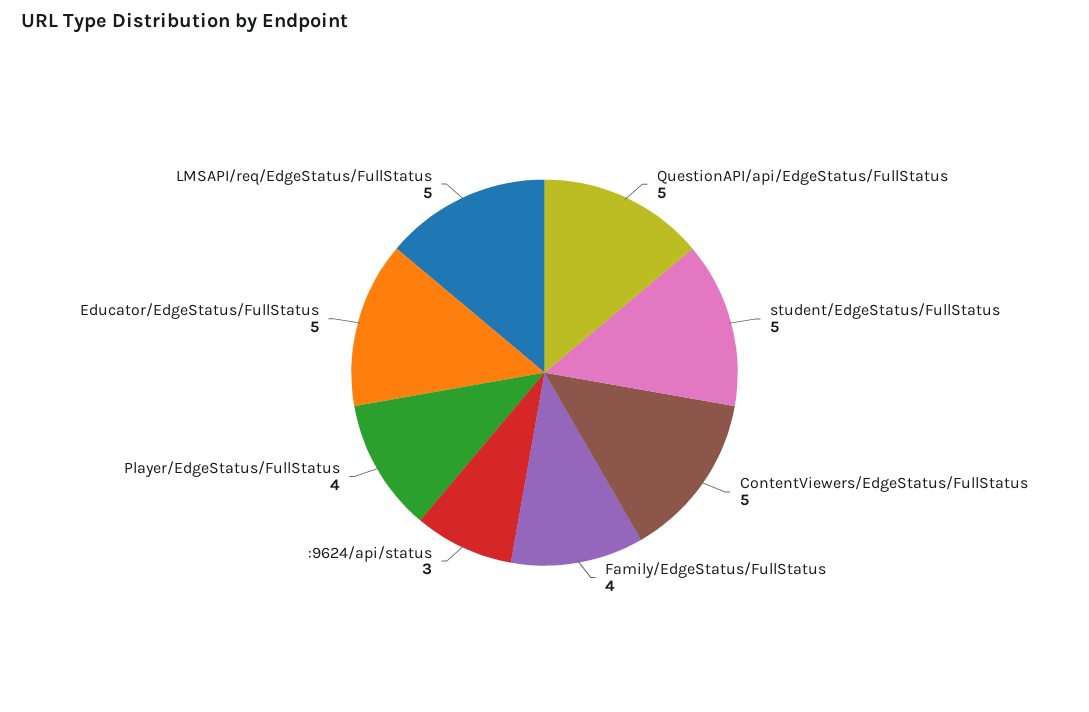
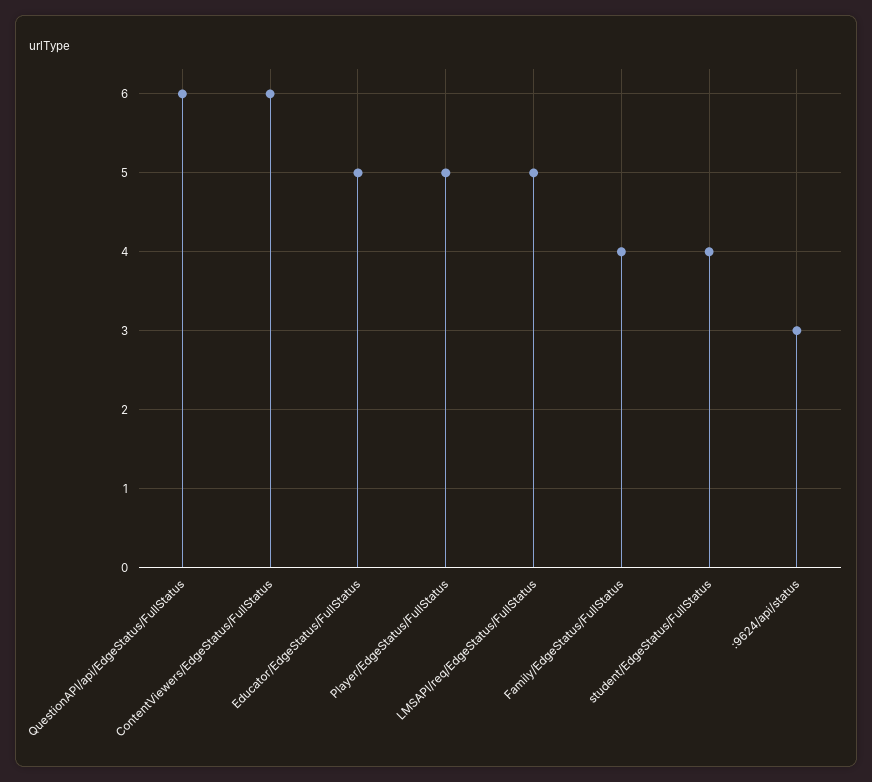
QuestionAPI/api/EdgeStatus/FullStatus: 5 -> 6
student/EdgeStatus/FullStatus: 5 -> 4
ContentViewers/EdgeStatus/FullStatus: 5 -> 6
Player/EdgeStatus/FullStatus: 4 -> 5

